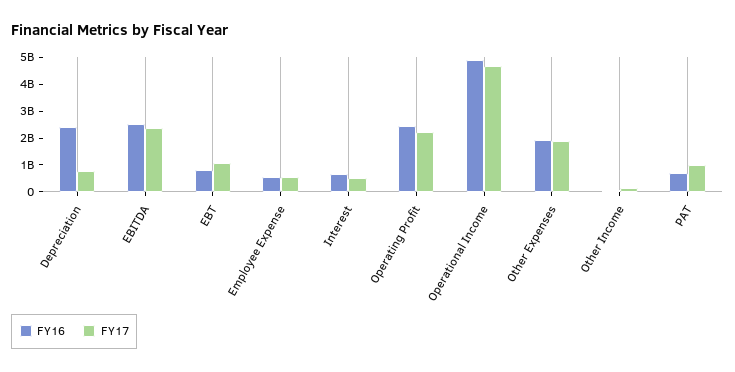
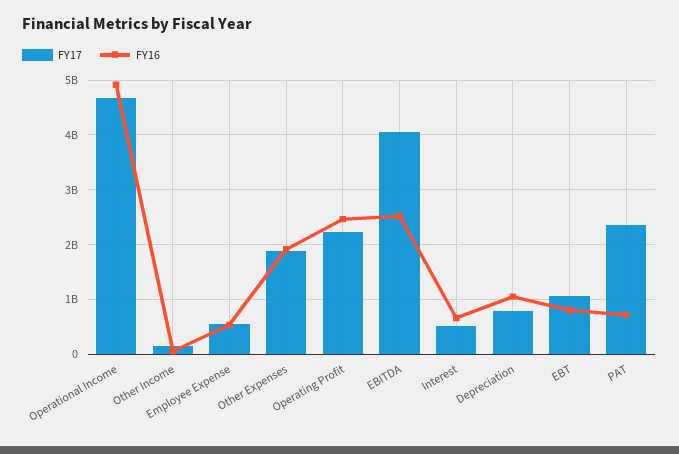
FY16, Depreciation: 2500000000 -> 1000000000
FY17, EBITDA: 2500000000 -> 4000000000
FY17, PAT: 1000000000 -> 2400000000

